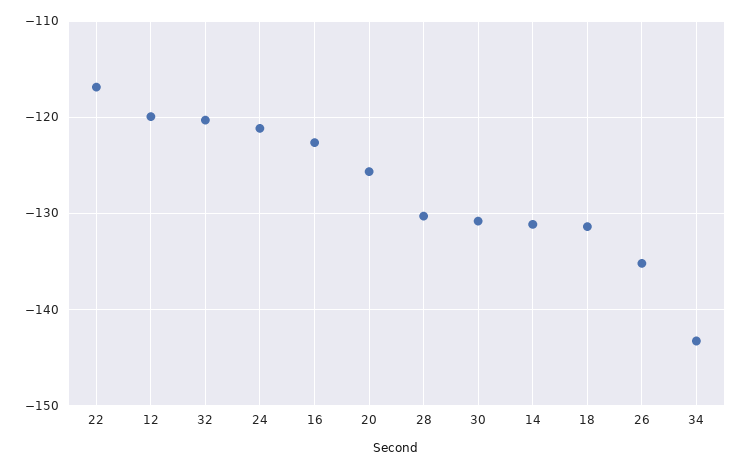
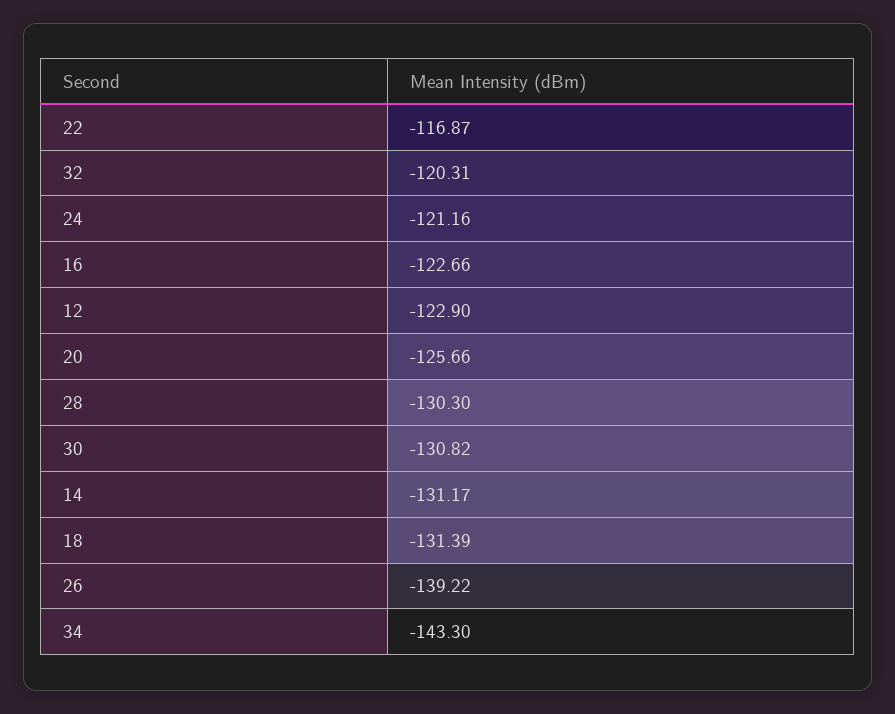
12: -120 -> -122.9
26: -135 -> -139.22

